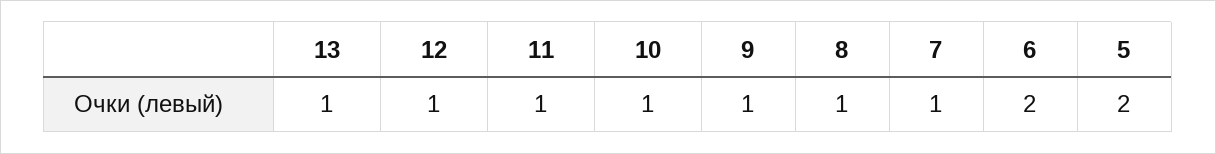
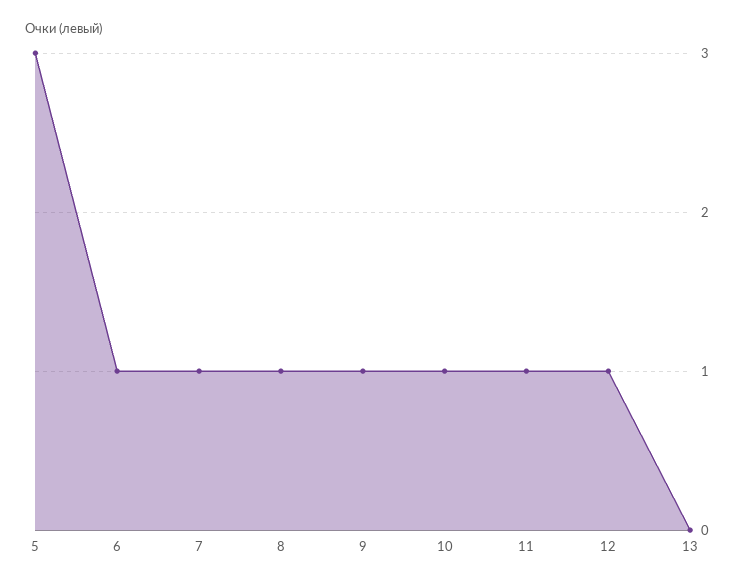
13: 1 -> 0
6: 2 -> 1
5: 2 -> 3

